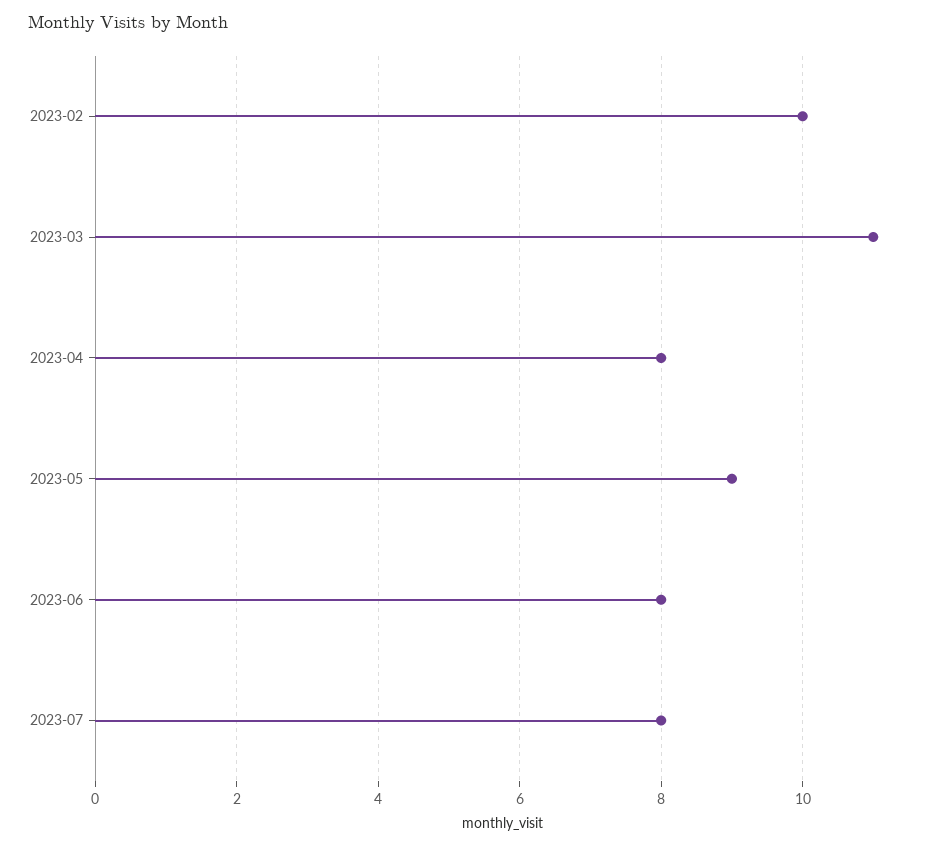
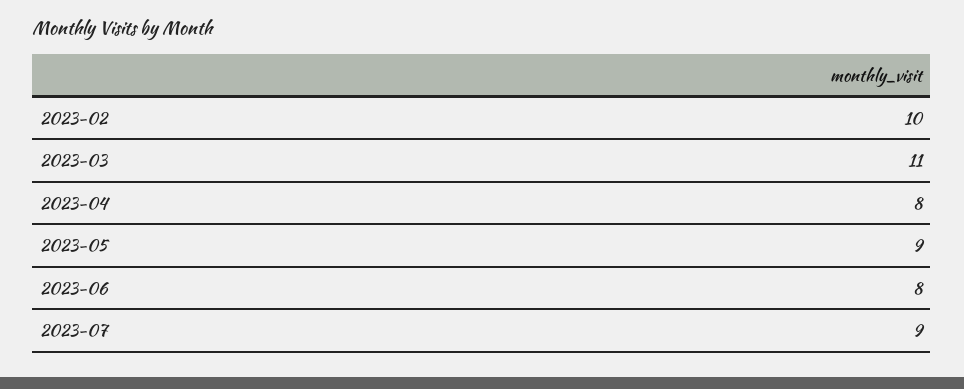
2023-07: 8 -> 9

